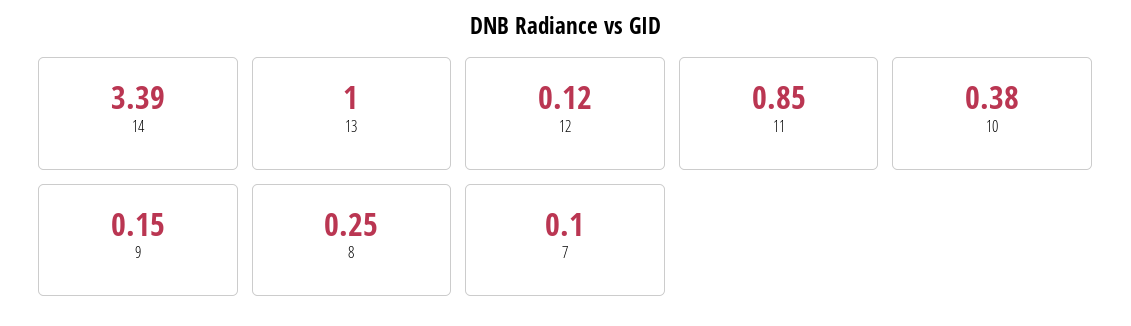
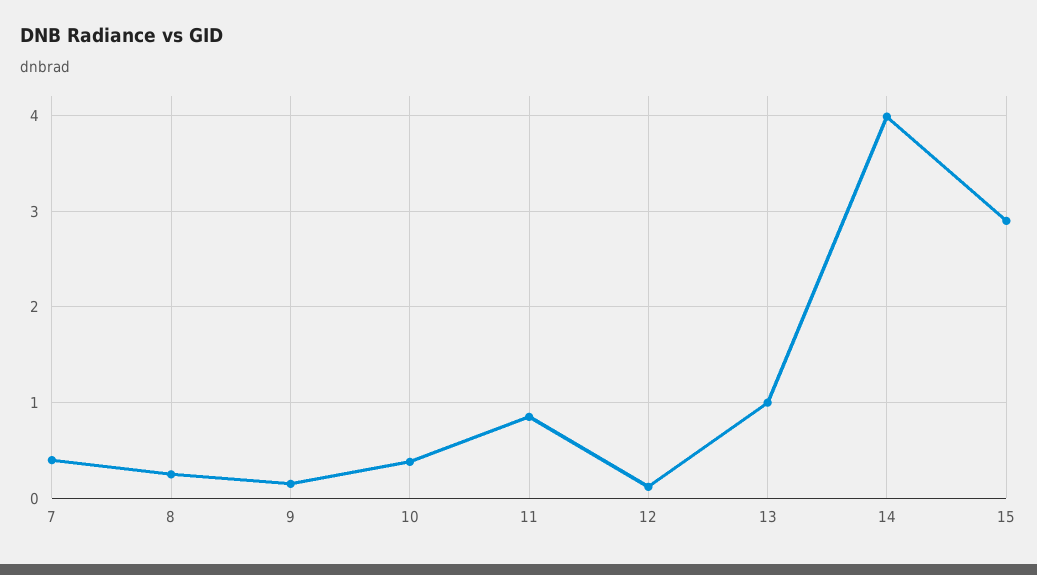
14: 3.39 -> 4
7: 0.1 -> 0.4
15: none -> 2.9

